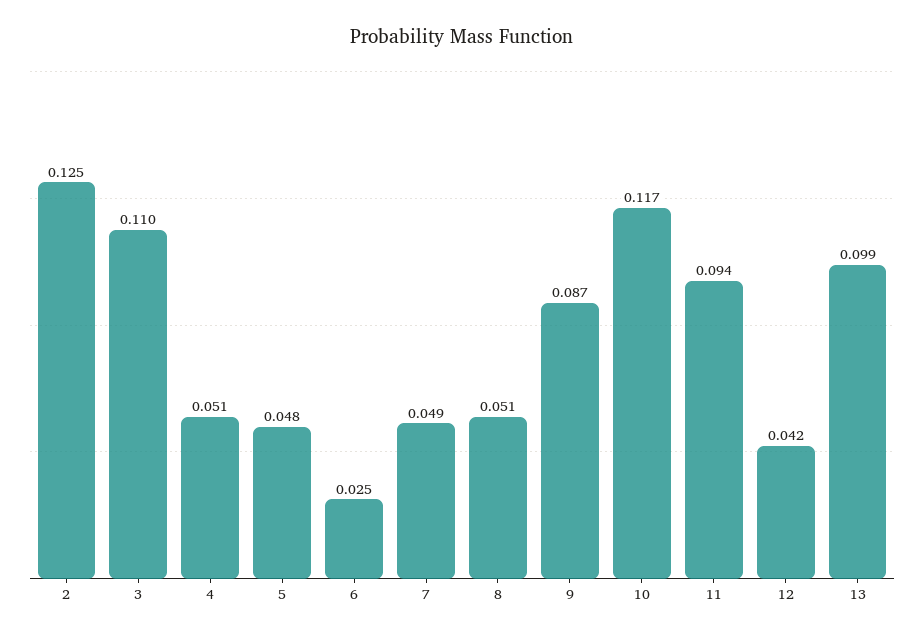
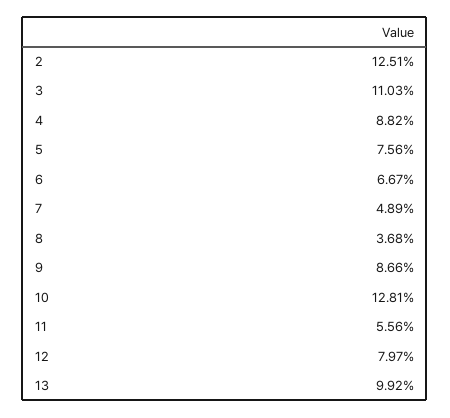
4: 0.051 -> 0.0882
5: 0.048 -> 0.0756
6: 0.025 -> 0.0667
8: 0.051 -> 0.0368
10: 0.117 -> 0.1281
11: 0.094 -> 0.0556
12: 0.042 -> 0.0797

